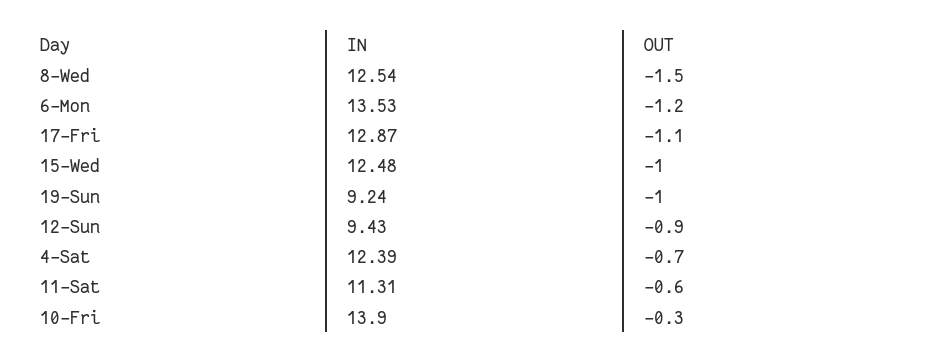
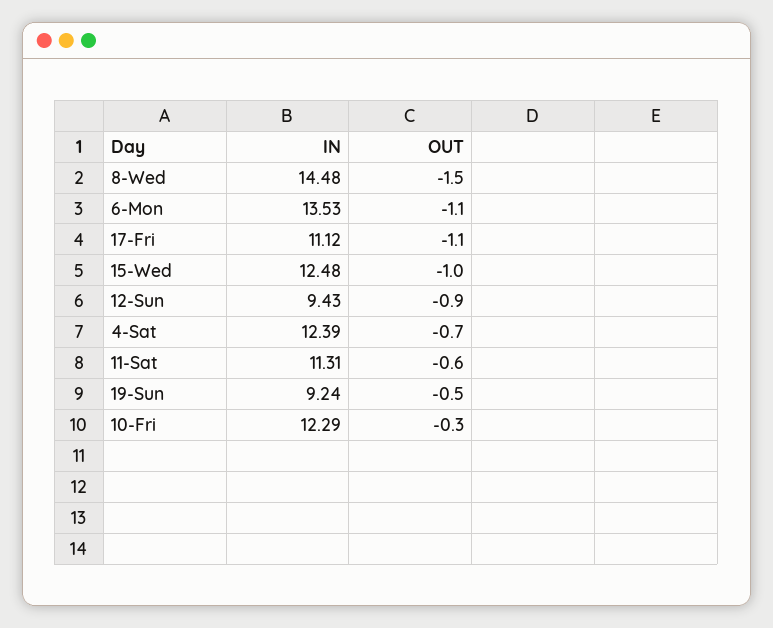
IN, 8-Wed: 12.54 -> 14.48
OUT, 6-Mon: -1.2 -> -1.1
IN, 17-Fri: 12.87 -> 11.12
OUT, 19-Sun: -1 -> -0.5
IN, 10-Fri: 13.9 -> 12.29

